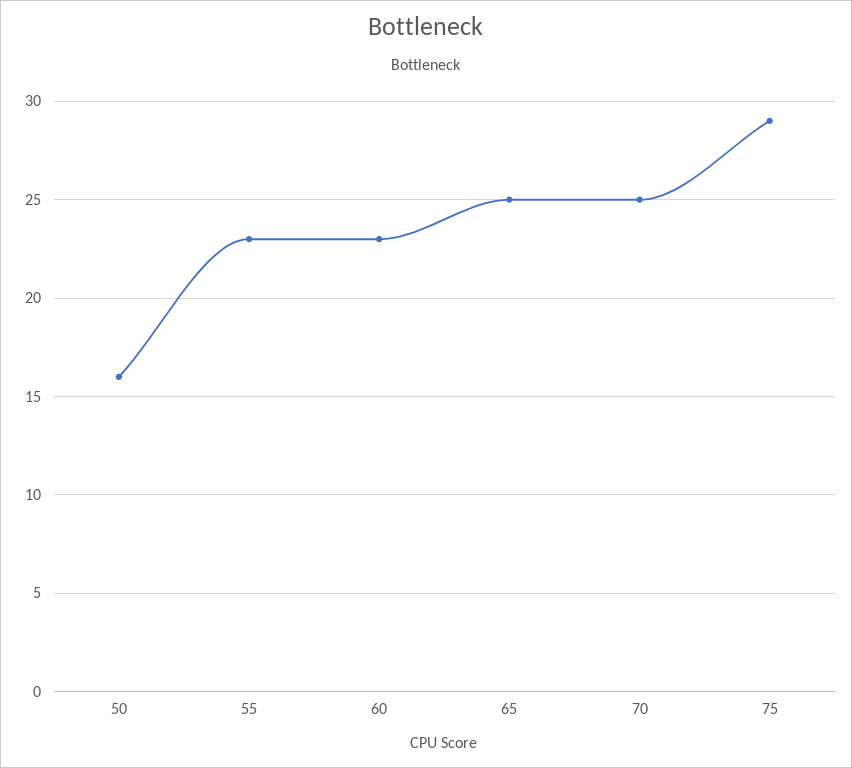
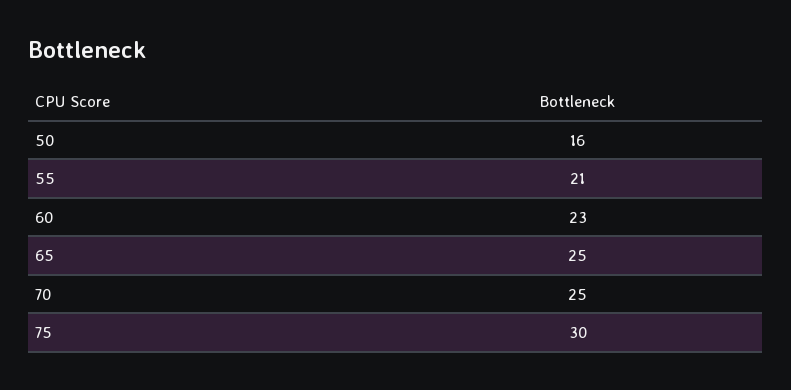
55: 23 -> 21
75: 29 -> 30

